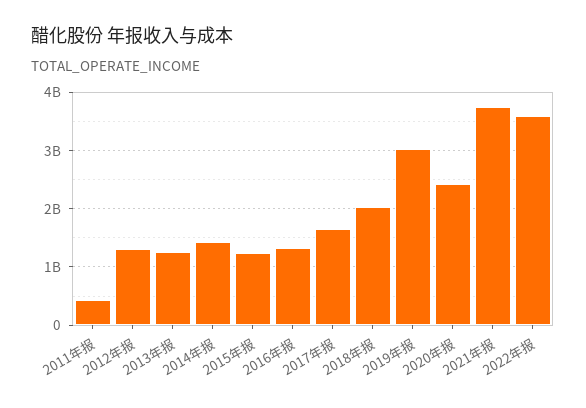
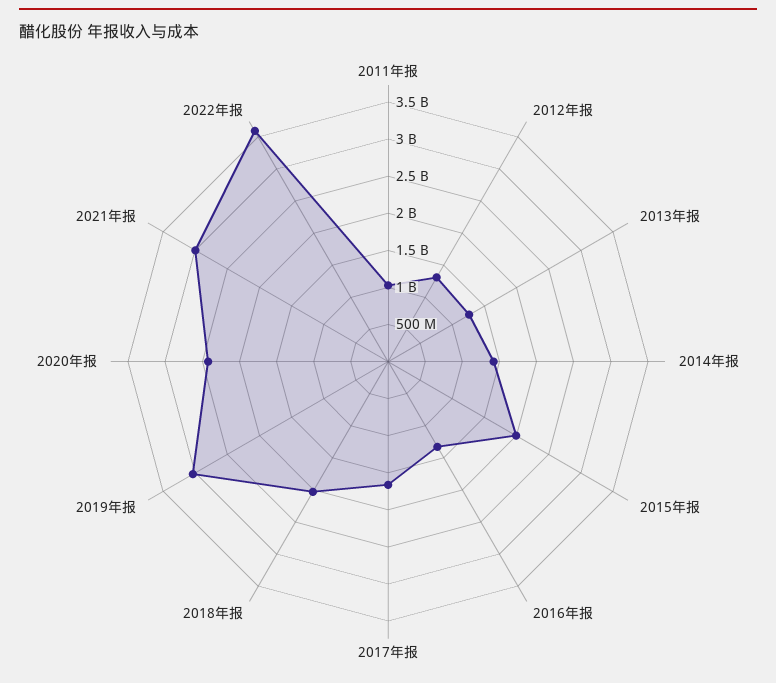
2011年报: 400000000 -> 1000000000
2015年报: 1200000000 -> 2000000000
2021年报: 3800000000 -> 3000000000

